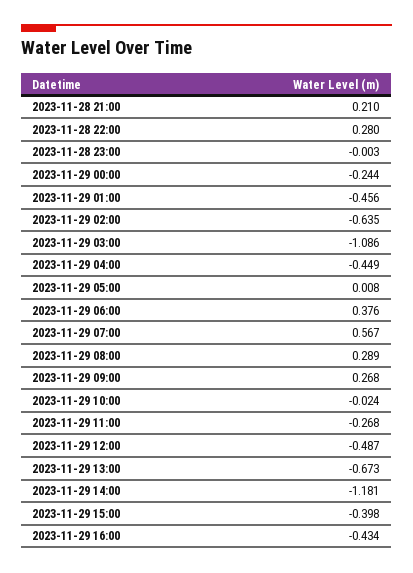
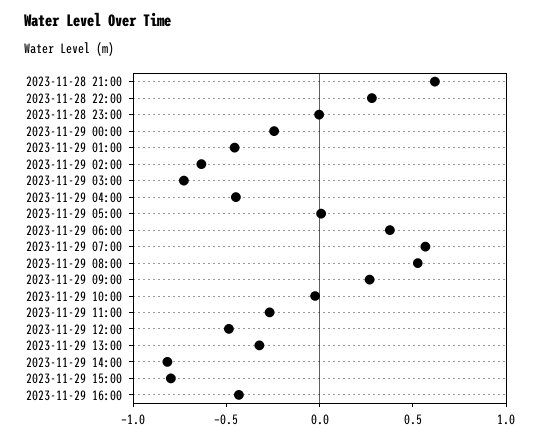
2023-11-28 21:00: 0.21 -> 0.6
2023-11-29 03:00: -1.086 -> -0.7
2023-11-29 08:00: 0.289 -> 0.5
2023-11-29 13:00: -0.673 -> -0.3
2023-11-29 14:00: -1.181 -> -0.8
2023-11-29 15:00: -0.398 -> -0.8

